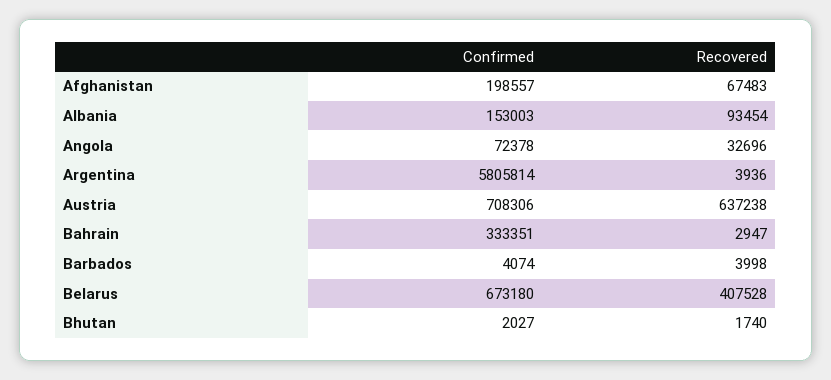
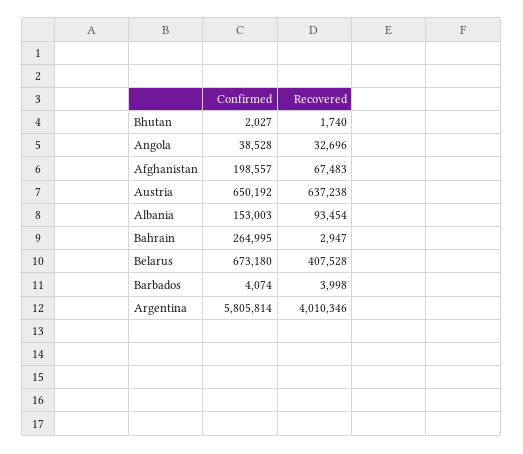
Confirmed, Angola: 72378 -> 38528
Recovered, Argentina: 3936 -> 4010346
Confirmed, Austria: 708306 -> 650192
Confirmed, Bahrain: 333351 -> 264995

